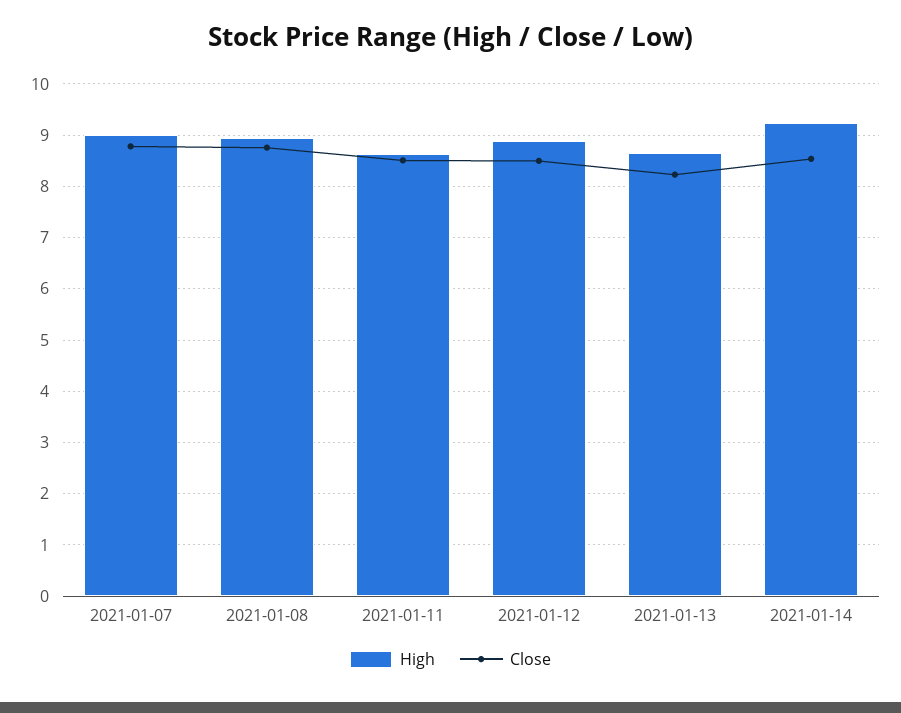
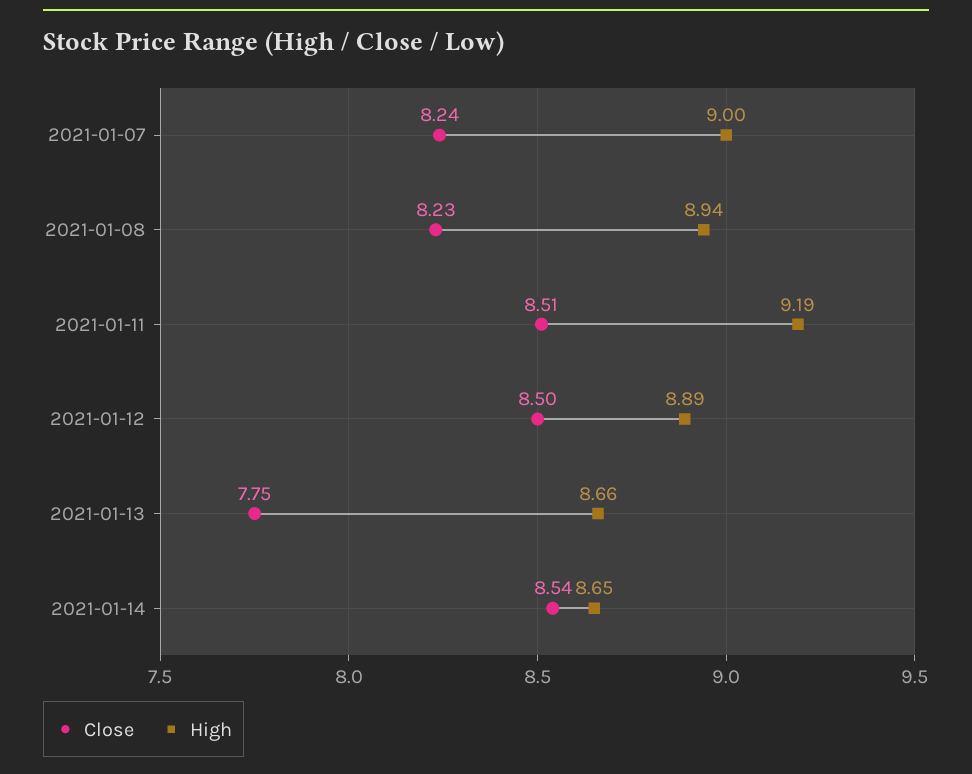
Close, 2021-01-07: 8.8 -> 8.24
Close, 2021-01-08: 8.8 -> 8.23
High, 2021-01-11: 8.6 -> 9.19
Close, 2021-01-13: 8.2 -> 7.75
High, 2021-01-14: 9.2 -> 8.65

